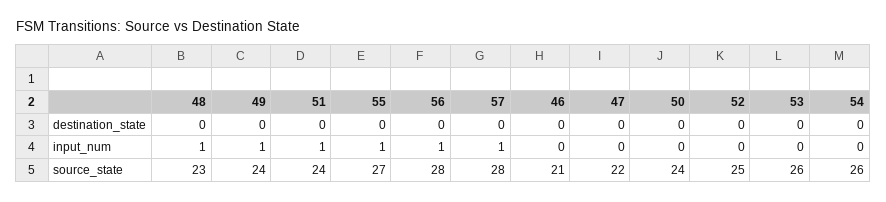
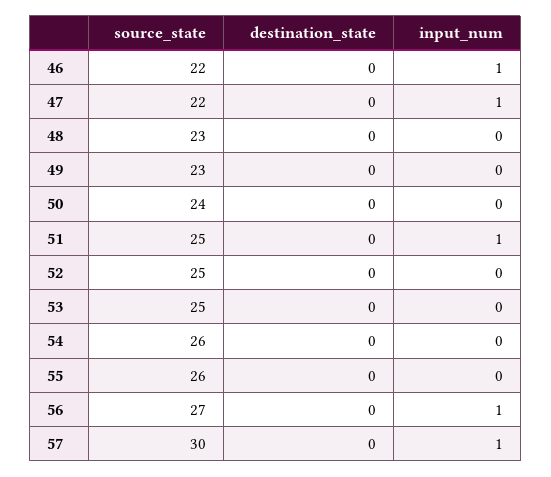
48, input_num: 1 -> 0
49, input_num: 1 -> 0
55, input_num: 1 -> 0
46, input_num: 0 -> 1
47, input_num: 0 -> 1
49, source_state: 24 -> 23
51, source_state: 24 -> 25
55, source_state: 27 -> 26
56, source_state: 28 -> 27
57, source_state: 28 -> 30
46, source_state: 21 -> 22
53, source_state: 26 -> 25

